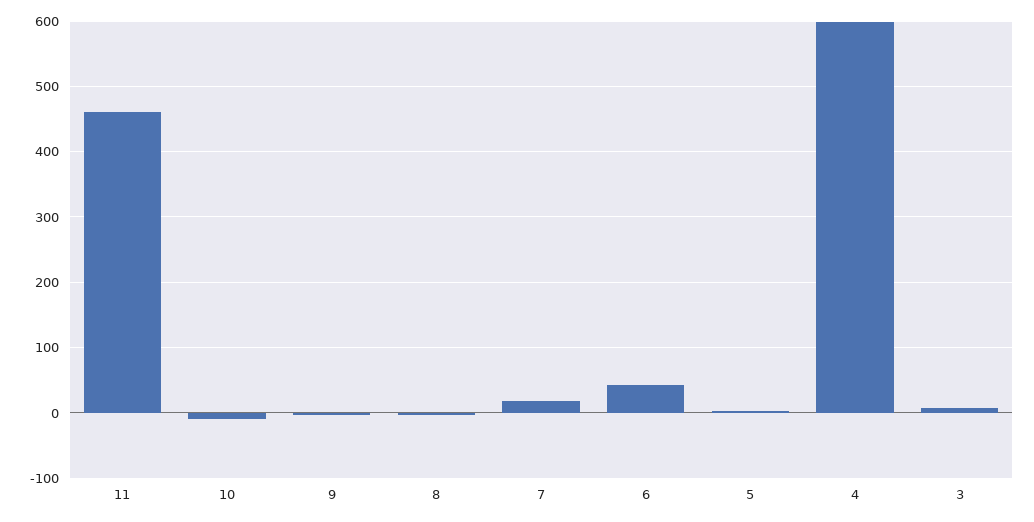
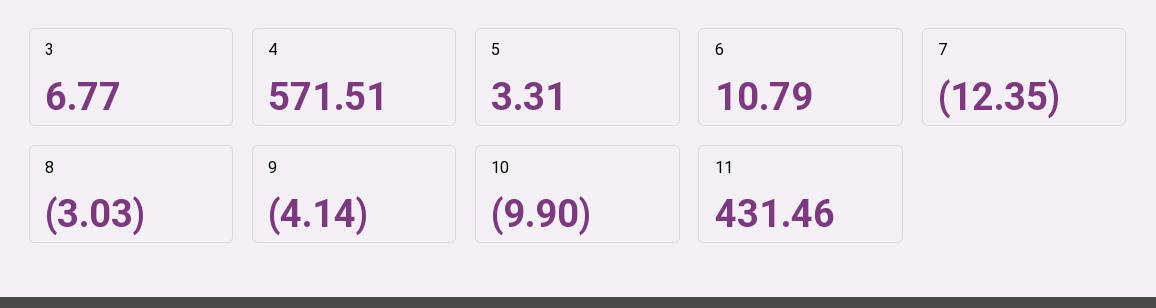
11: 460 -> 431.46
7: 20 -> -12.35
6: 40 -> 10.79
4: 600 -> 571.51

